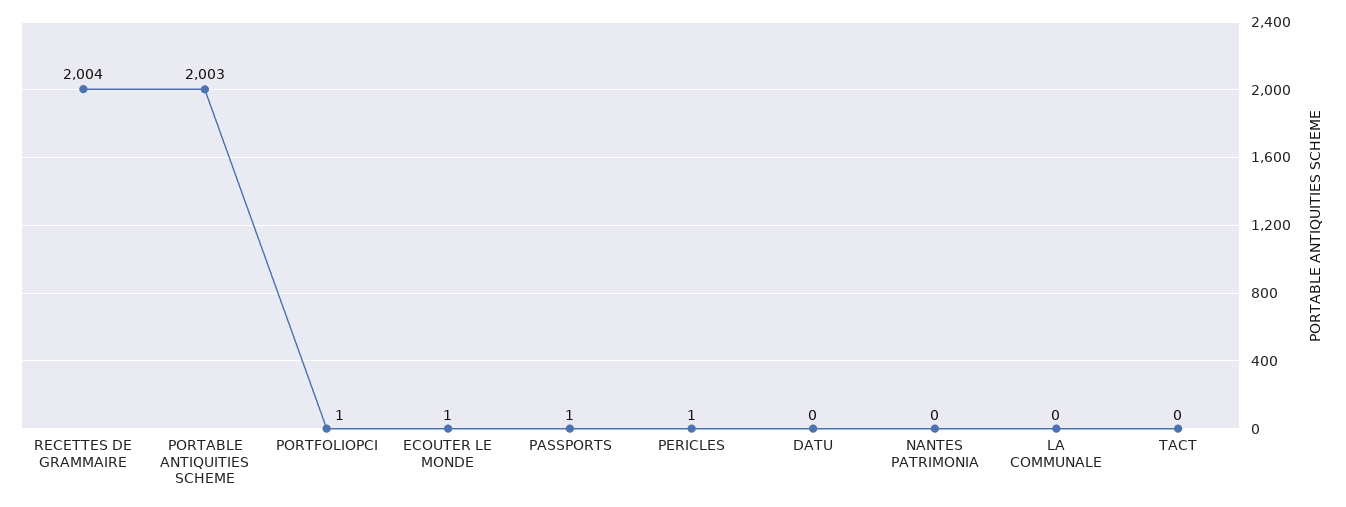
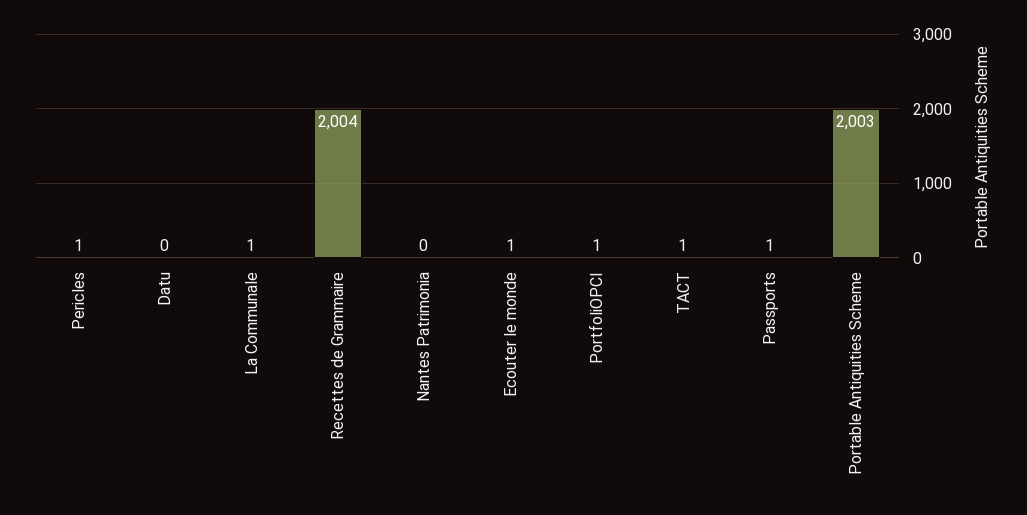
LA COMMUNALE: 0 -> 1
TACT: 0 -> 1

